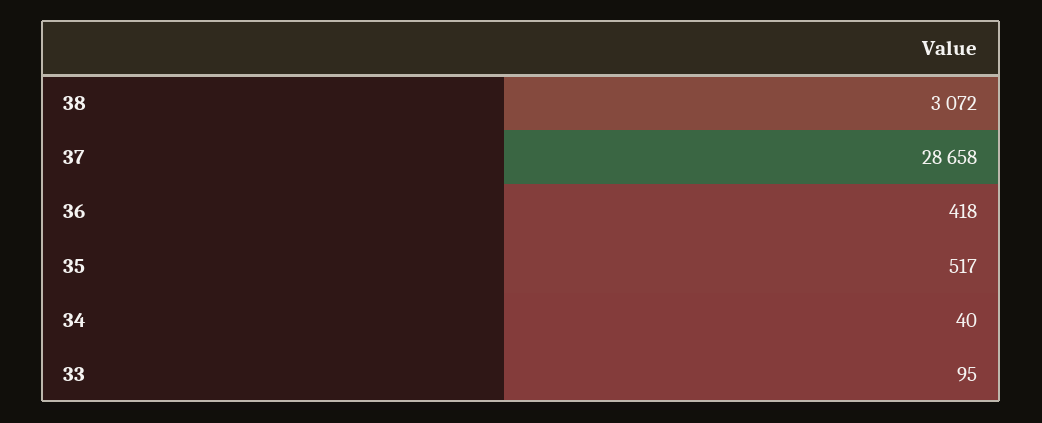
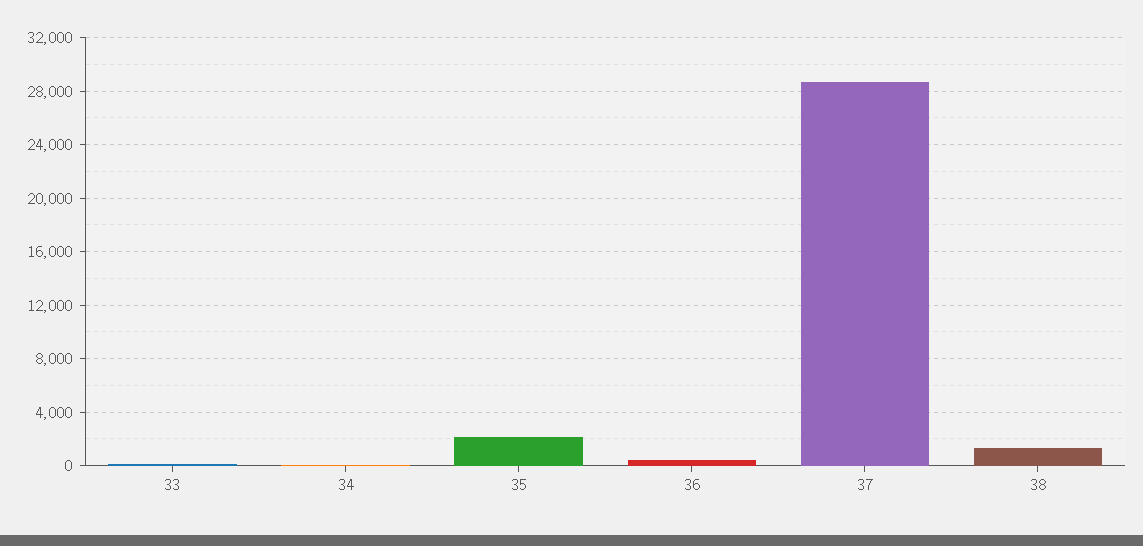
38: 3072 -> 1500
35: 517 -> 2000

